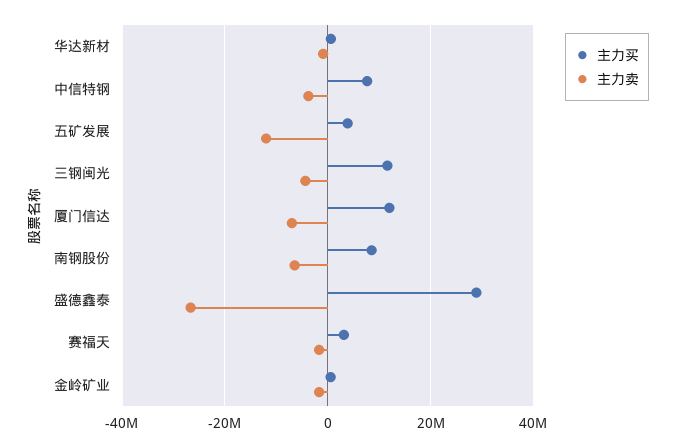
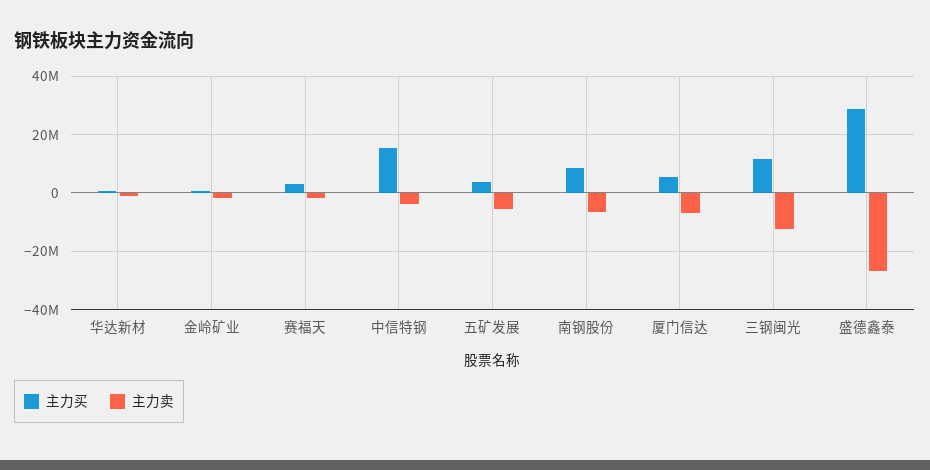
主力买, 中信特钢: 8000000 -> 15000000
主力卖, 五矿发展: -12000000 -> -5000000
主力卖, 三钢闽光: -4000000 -> -12500000
主力买, 厦门信达: 12000000 -> 5000000

